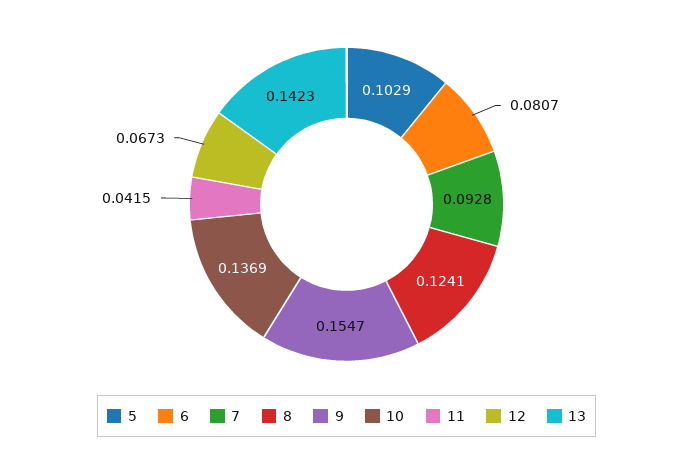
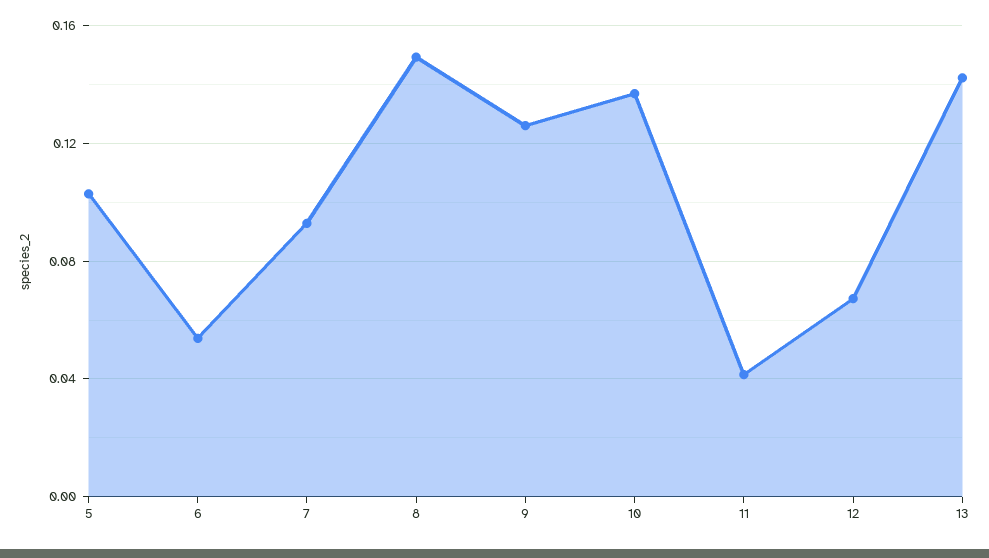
6: 0.0807 -> 0.055
8: 0.1241 -> 0.15
9: 0.1547 -> 0.125

